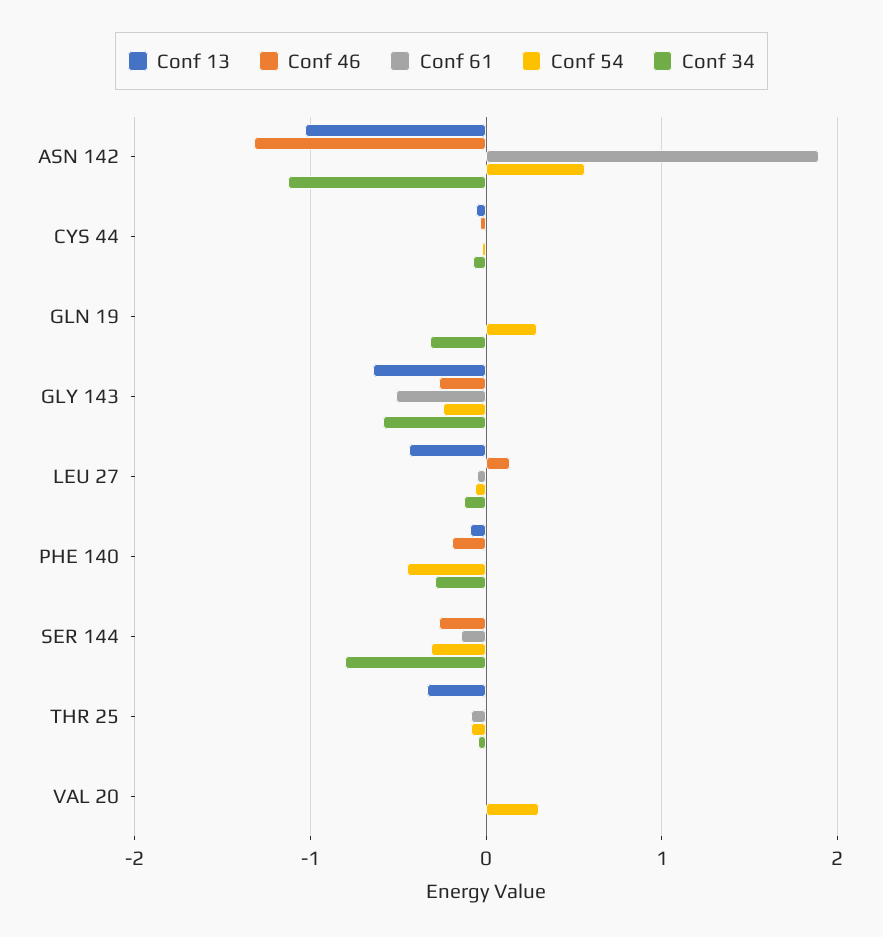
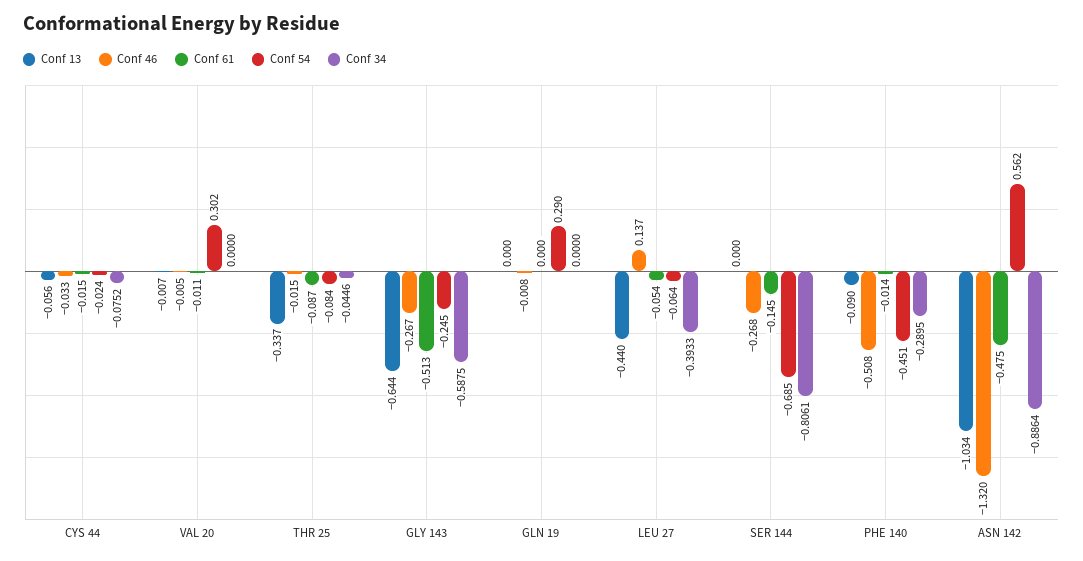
Conf 61, ASN 142: 1.9 -> -0.475
Conf 34, ASN 142: -1.1 -> -0.8864
Conf 34, GLN 19: -0.3 -> 0
Conf 34, LEU 27: -0.1 -> -0.3933
Conf 46, PHE 140: -0.2 -> -0.508
Conf 54, SER 144: -0.3 -> -0.685

